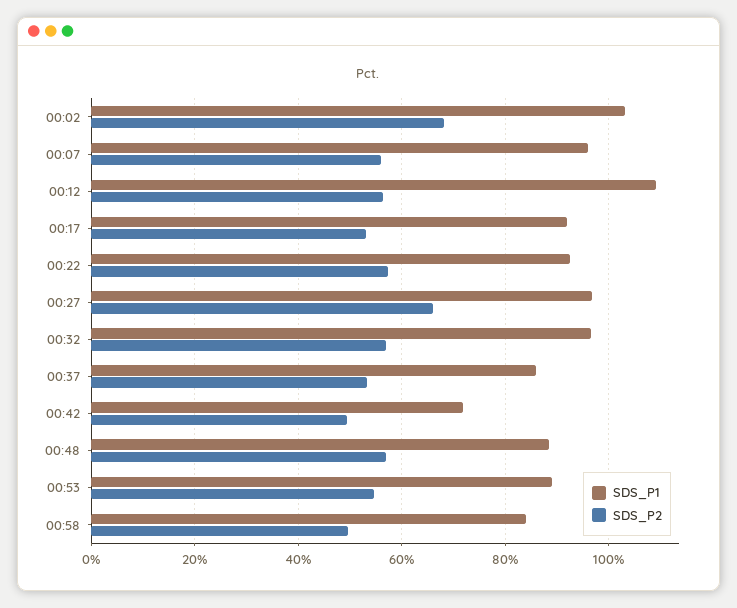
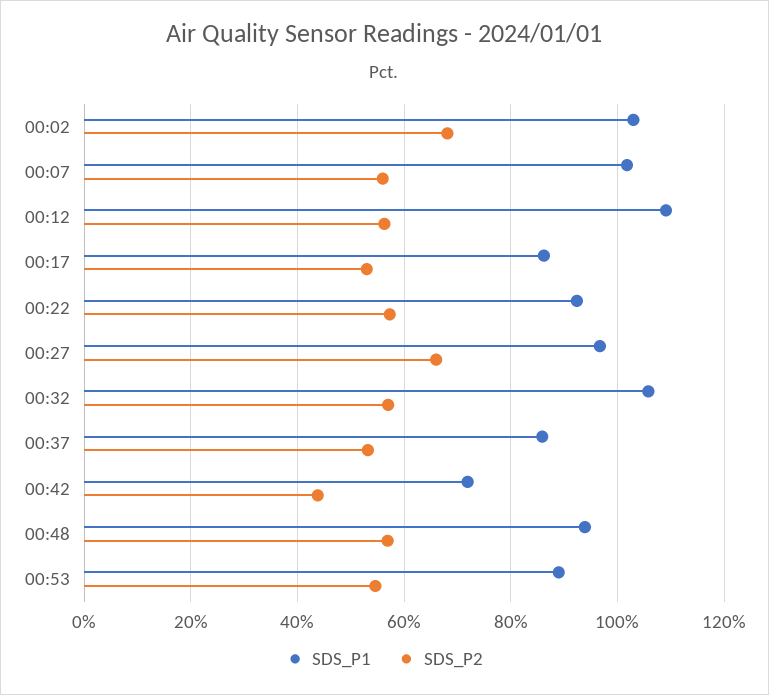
SDS_P1, 00:07: 96 -> 102
SDS_P1, 00:17: 92 -> 86
SDS_P1, 00:32: 96 -> 106
SDS_P2, 00:42: 50 -> 44
SDS_P1, 00:48: 88 -> 94
SDS_P1, 00:58: 84 -> none
SDS_P2, 00:58: 50 -> none

